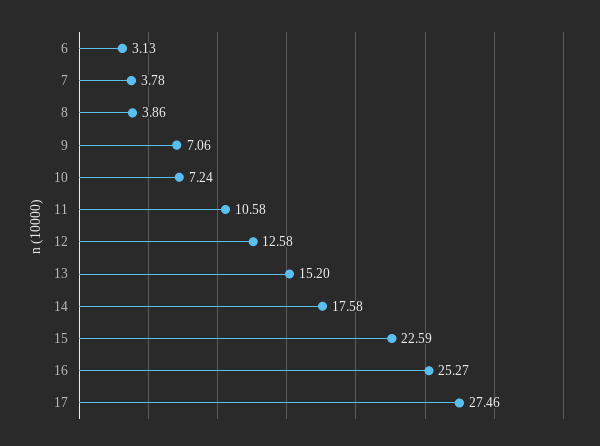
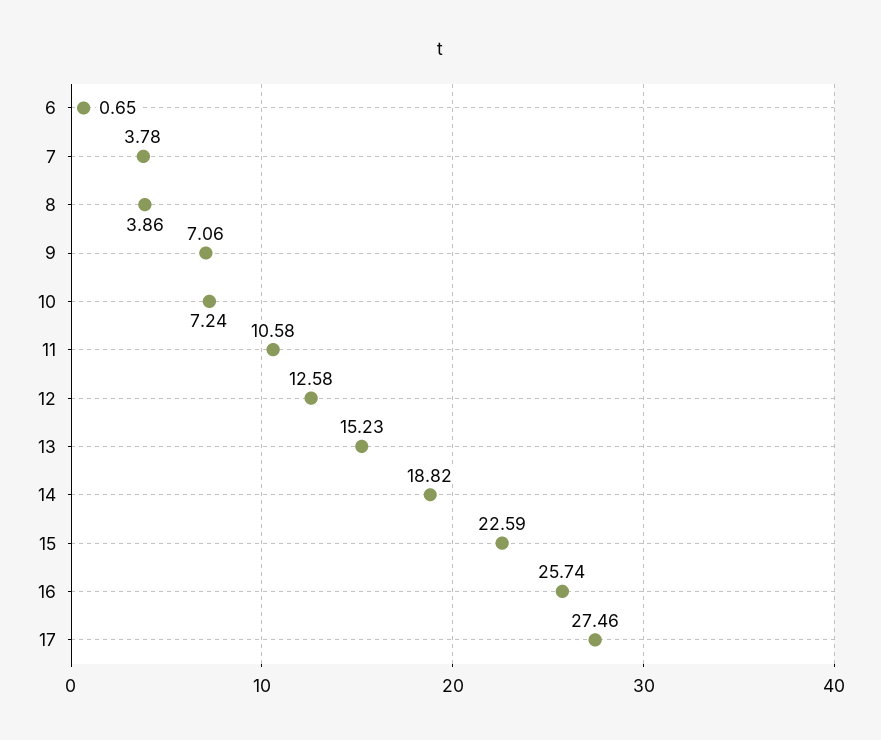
6: 3.13 -> 0.65
13: 15.2 -> 15.23
14: 17.58 -> 18.82
16: 25.27 -> 25.74

